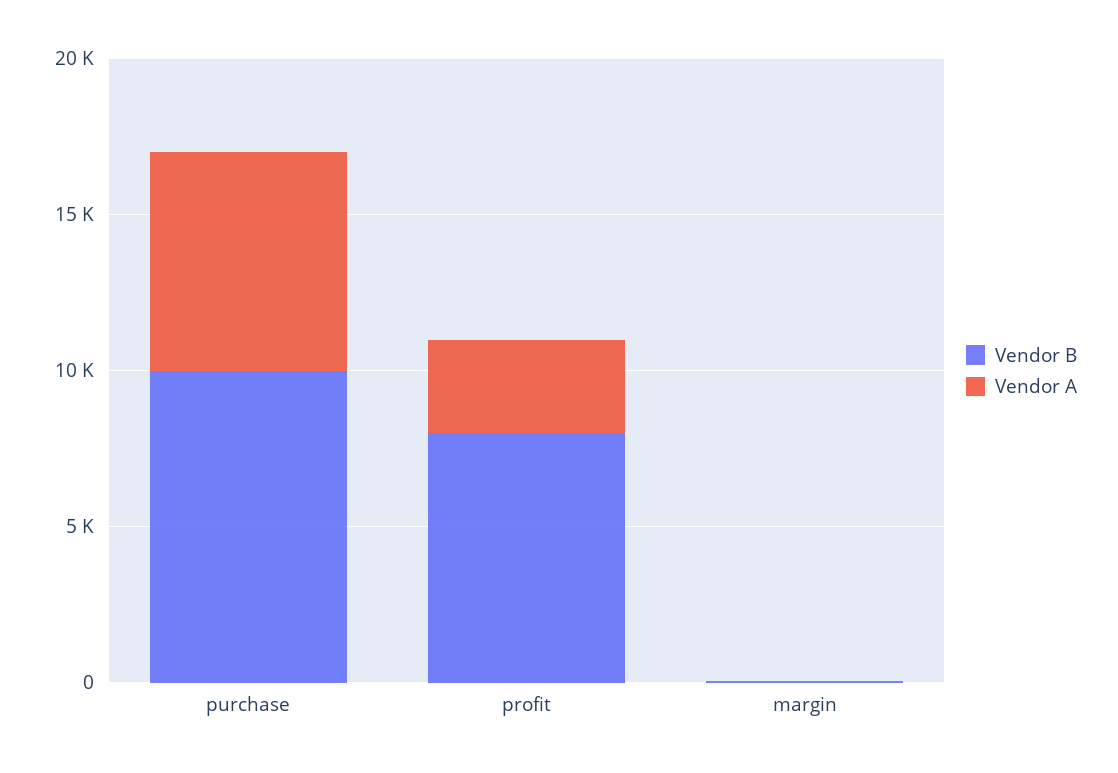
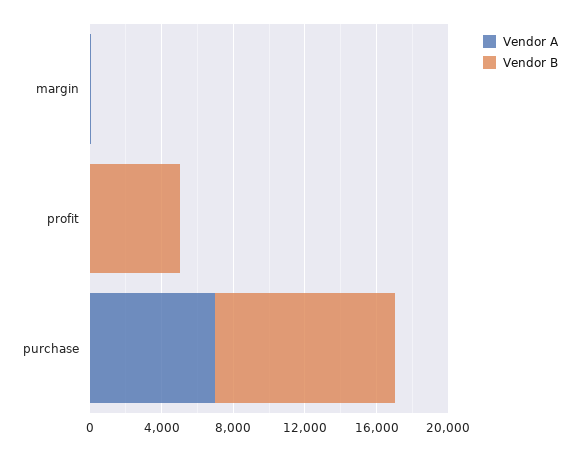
Vendor B, profit: 8000 -> 5000
Vendor A, profit: 3000 -> 0

